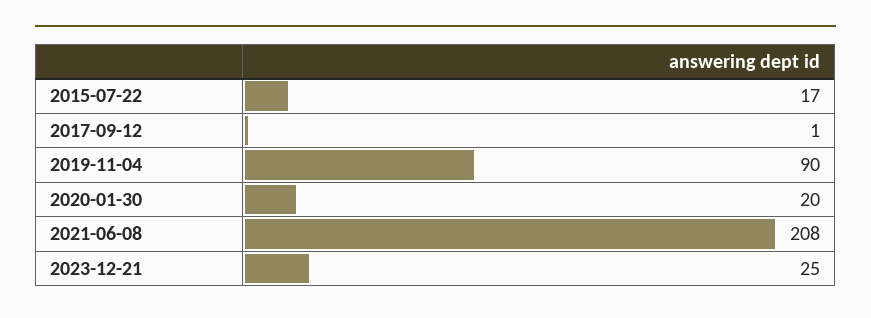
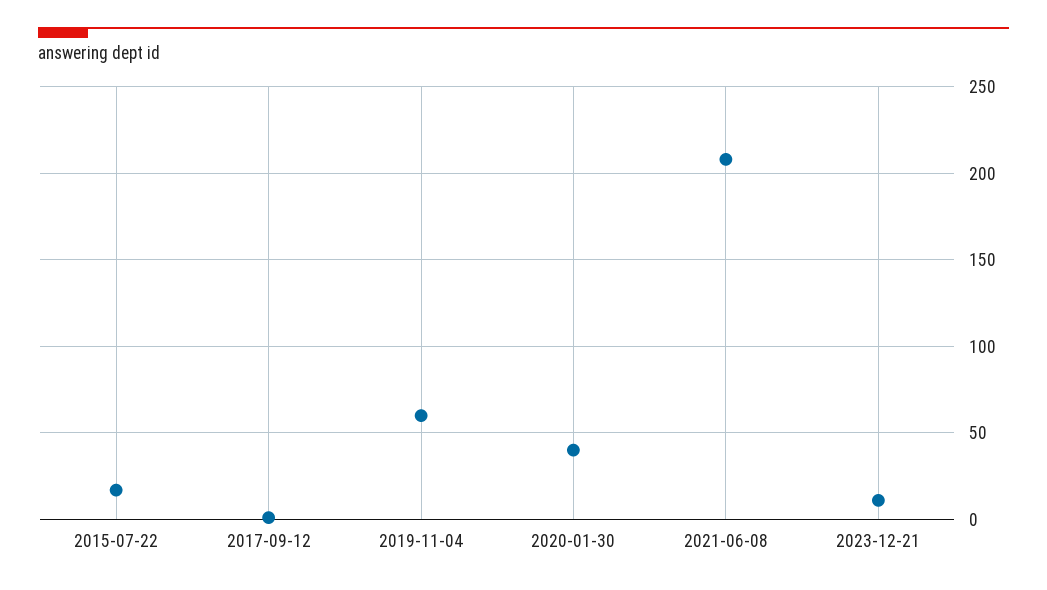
2019-11-04: 90 -> 60
2020-01-30: 20 -> 40
2023-12-21: 25 -> 10

